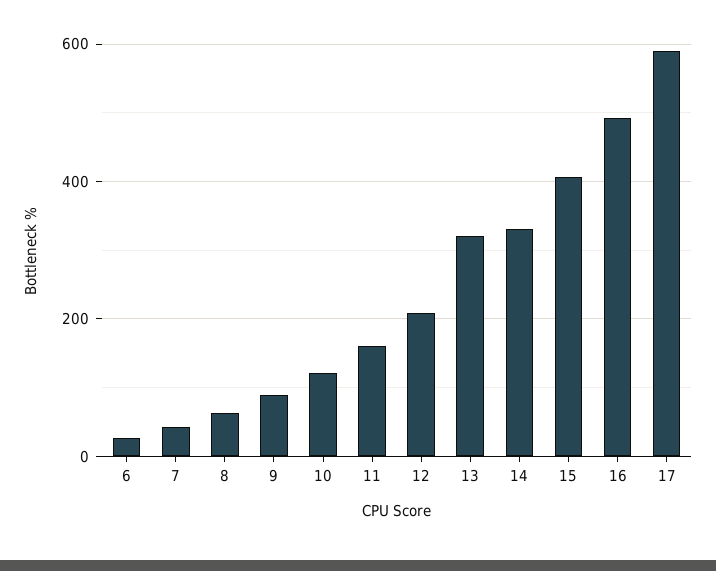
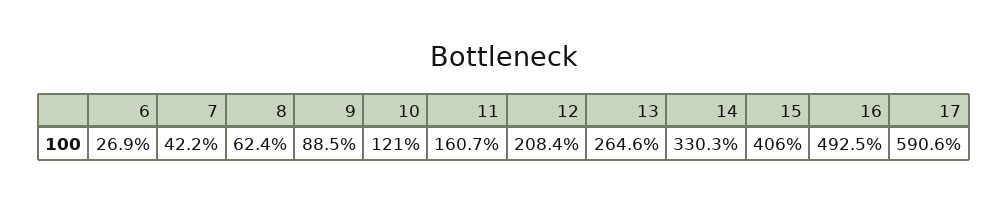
13: 320 -> 264.6

